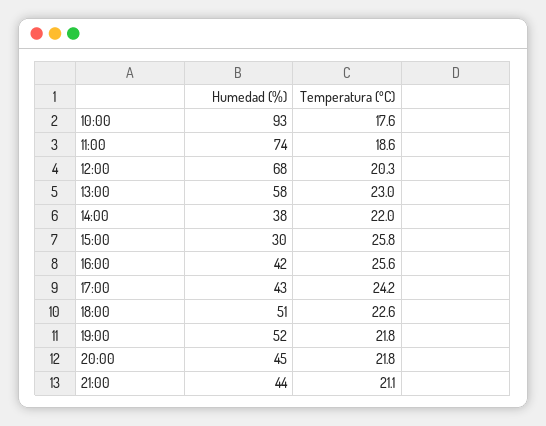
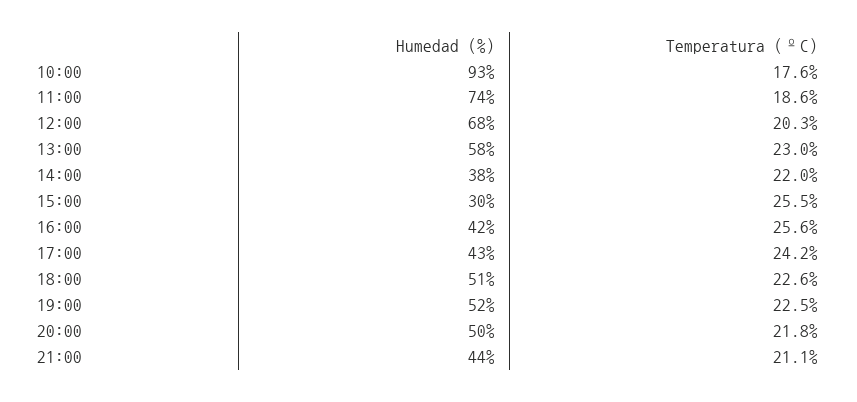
Temperatura (ºC), 15:00: 25.8 -> 25.5
Temperatura (ºC), 19:00: 21.8 -> 22.5
Humedad (%), 20:00: 45 -> 50

